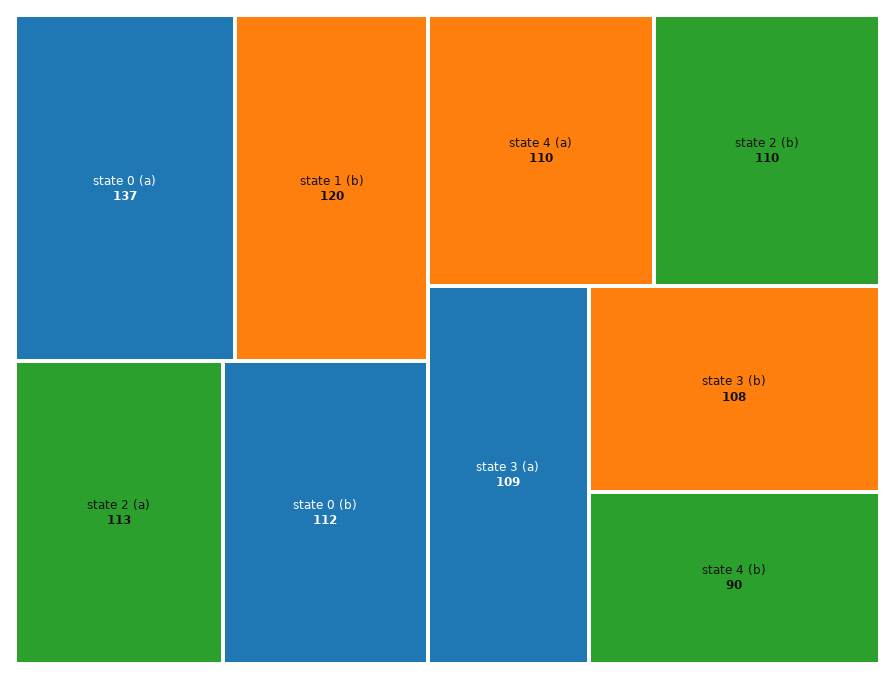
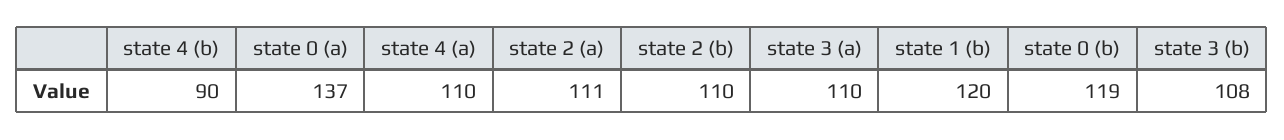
state 2 (a): 113 -> 111
state 0 (b): 112 -> 119
state 3 (a): 109 -> 110

